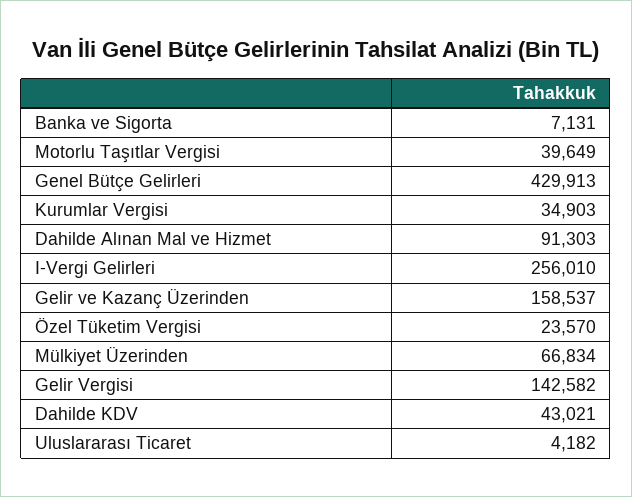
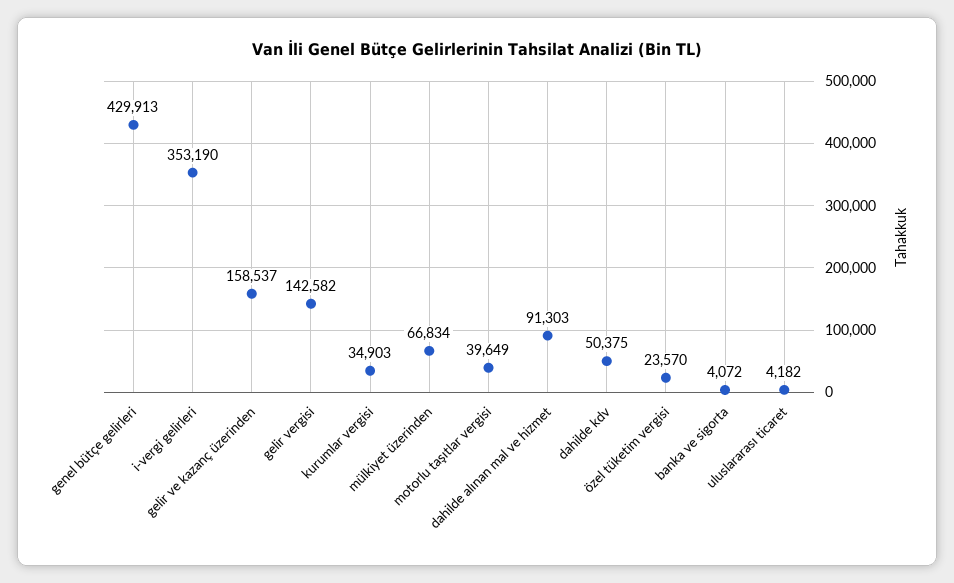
Banka ve Sigorta: 7131 -> 4072
I-Vergi Gelirleri: 256010 -> 353190
Dahilde KDV: 43021 -> 50375

